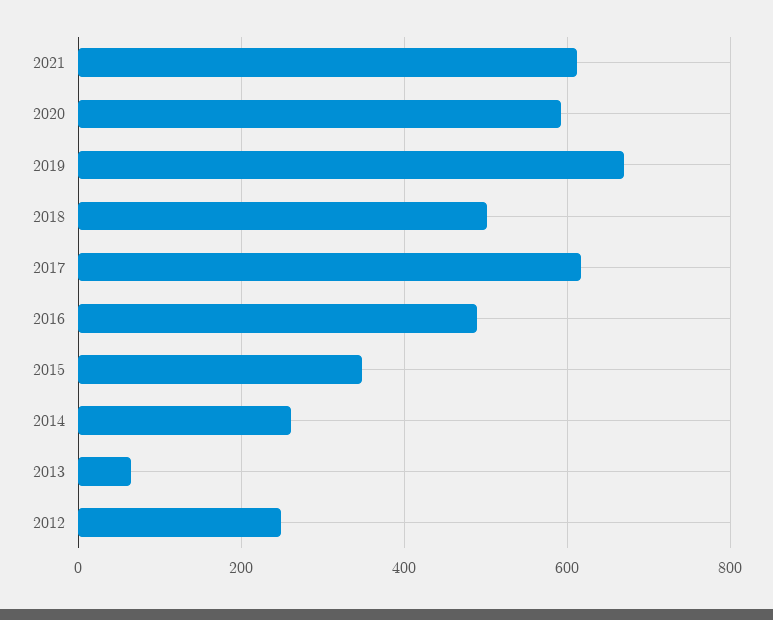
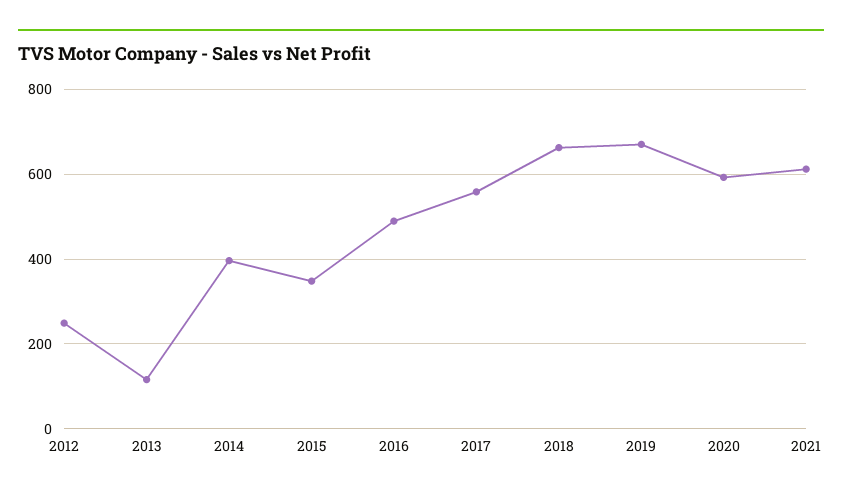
2018: 500 -> 660
2017: 620 -> 560
2014: 260 -> 400
2013: 60 -> 120

